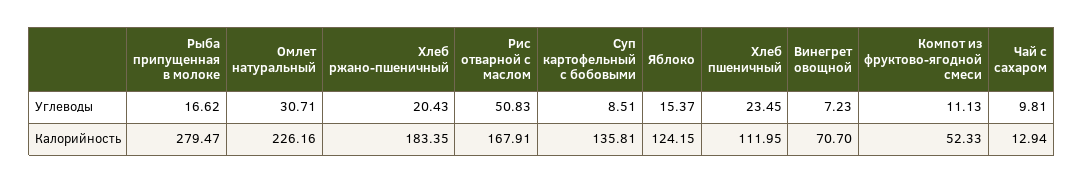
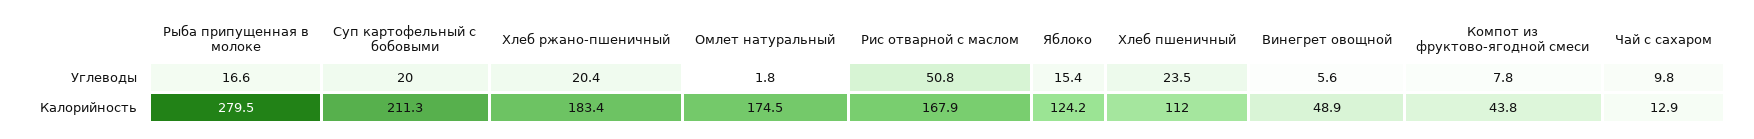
Омлет натуральный, Углеводы: 30.71 -> 1.8
Суп картофельный с бобовыми, Углеводы: 8.51 -> 20
Винегрет овощной, Углеводы: 7.23 -> 5.6
Компот из фруктово-ягодной смеси, Углеводы: 11.13 -> 7.8
Омлет натуральный, Калорийность: 226.16 -> 174.5
Суп картофельный с бобовыми, Калорийность: 135.81 -> 211.3
Винегрет овощной, Калорийность: 70.7 -> 48.9
Компот из фруктово-ягодной смеси, Калорийность: 52.33 -> 43.8

